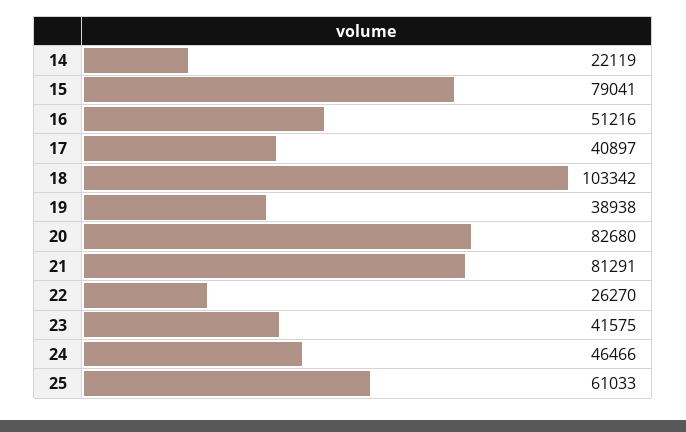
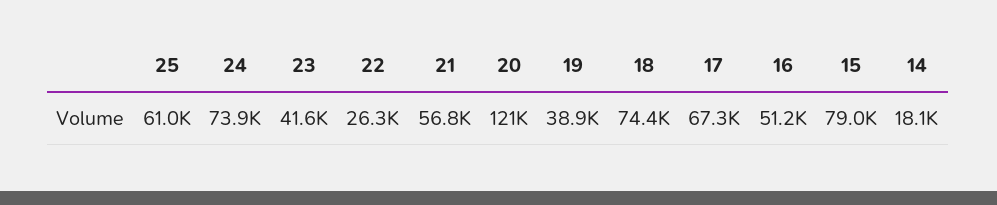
14: 22119 -> 18100
17: 40897 -> 67300
18: 103342 -> 74400
20: 82680 -> 121000
21: 81291 -> 56800
24: 46466 -> 73900

